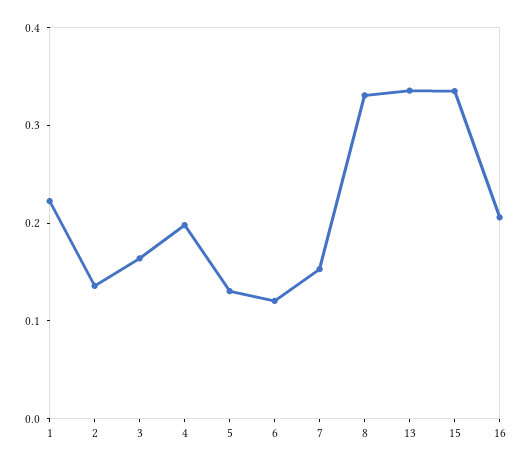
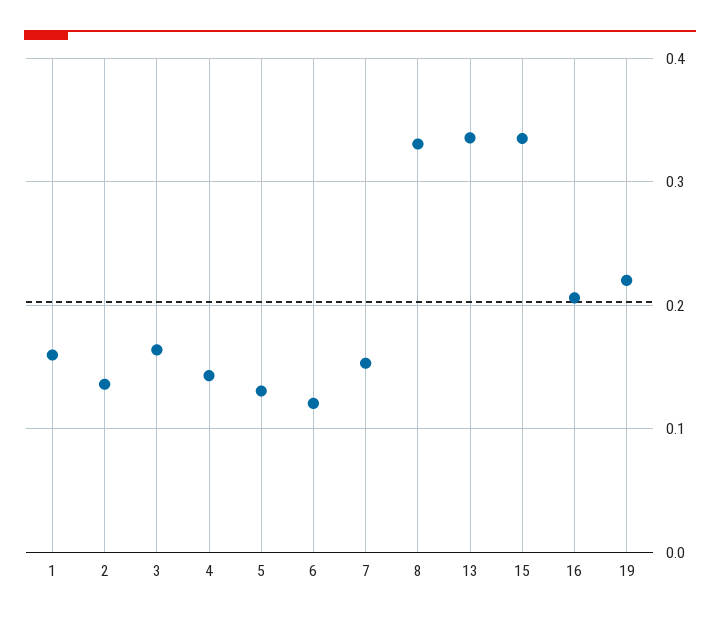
1: 0.22 -> 0.16
4: 0.2 -> 0.14
19: none -> 0.22

